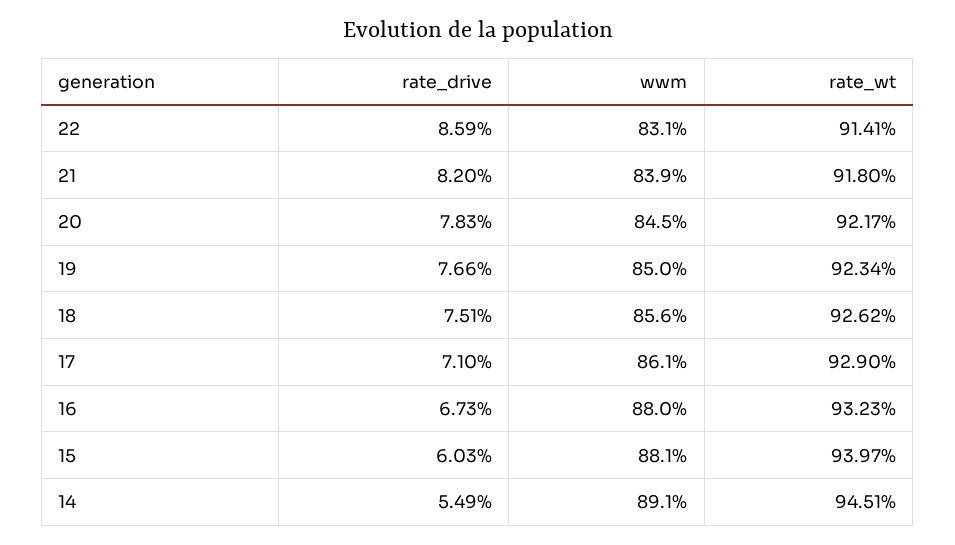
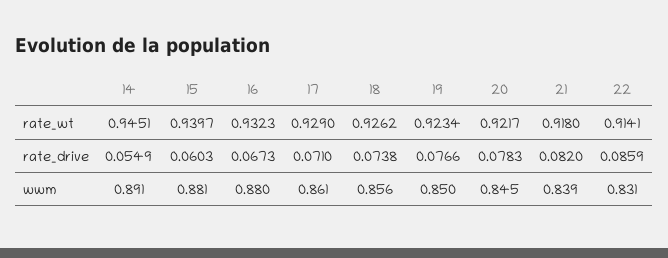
rate_drive, 18: 0.0751 -> 0.0738

